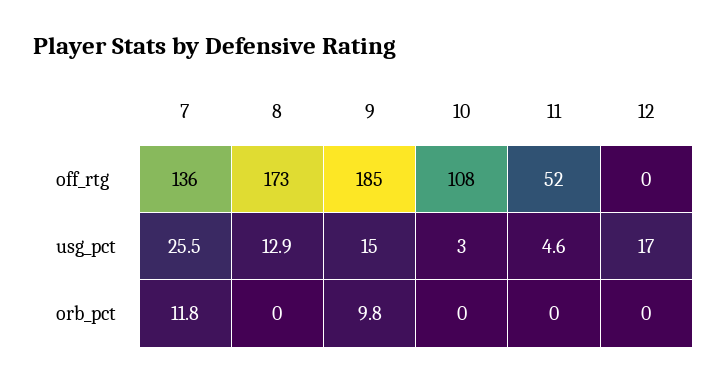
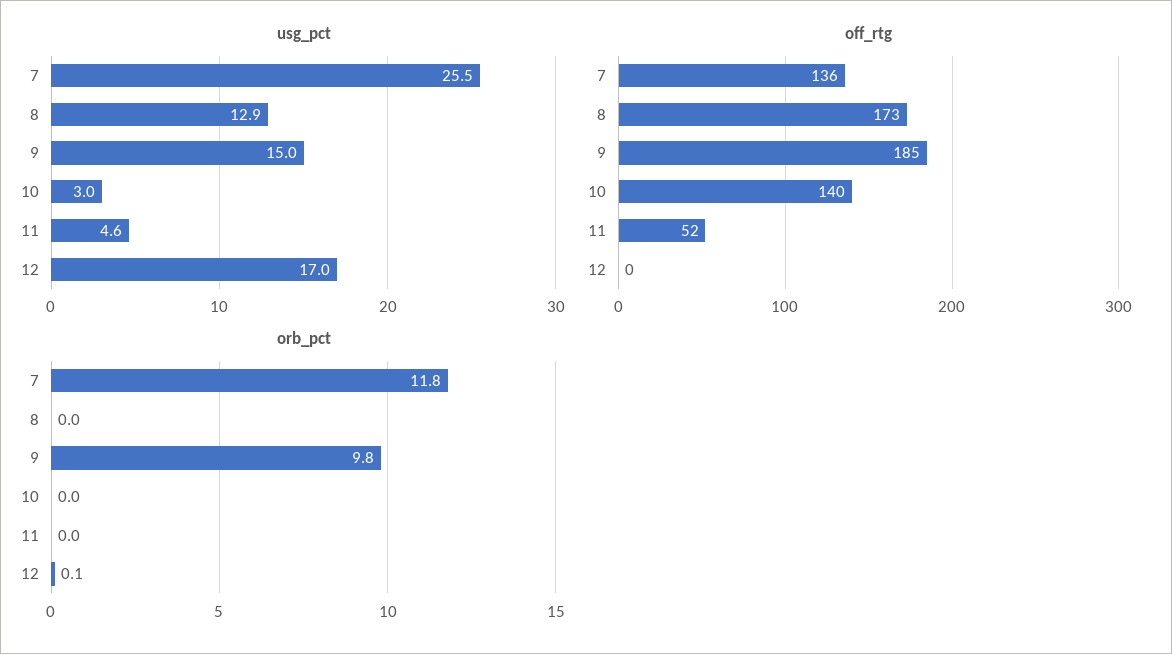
off_rtg, 10: 108 -> 140
orb_pct, 12: 0 -> 0.1

